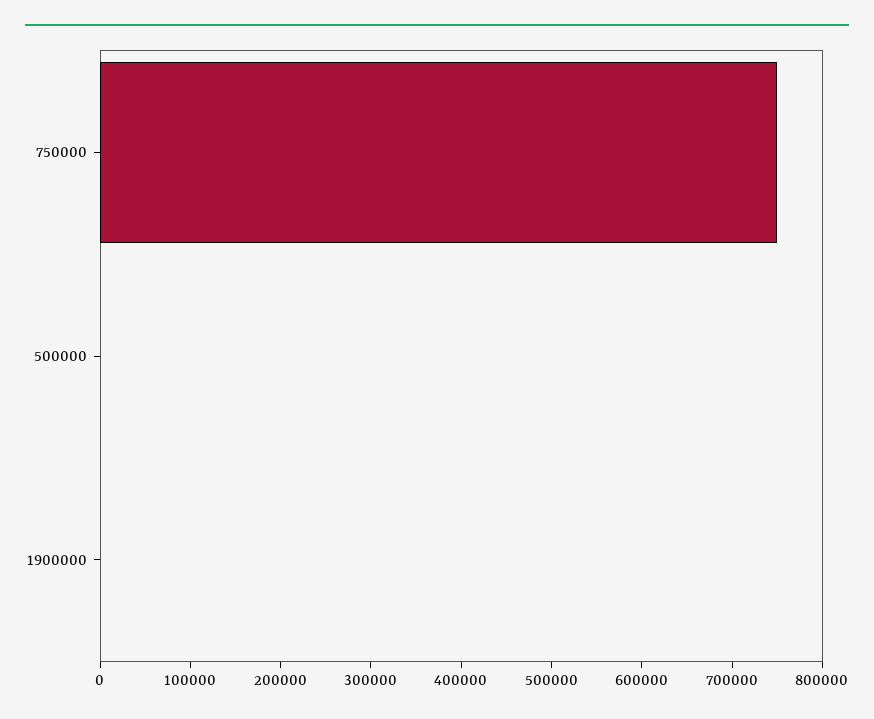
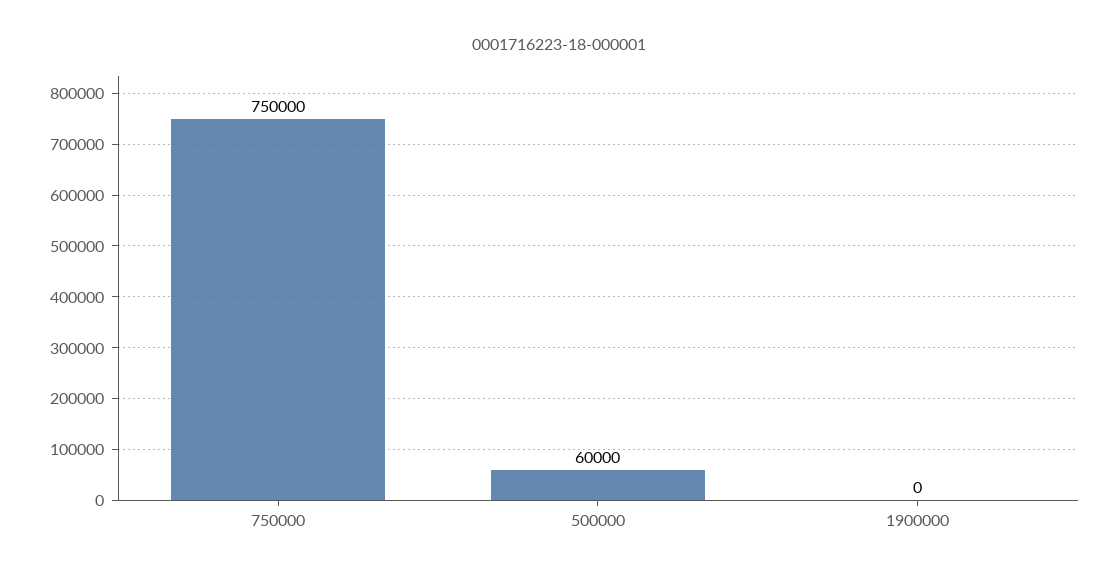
500000: 0 -> 60000

